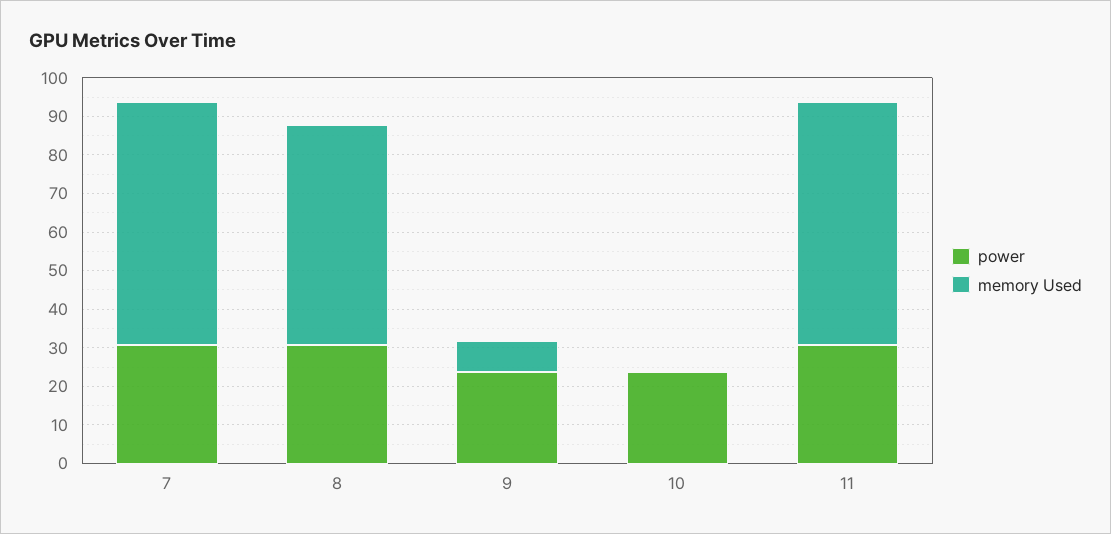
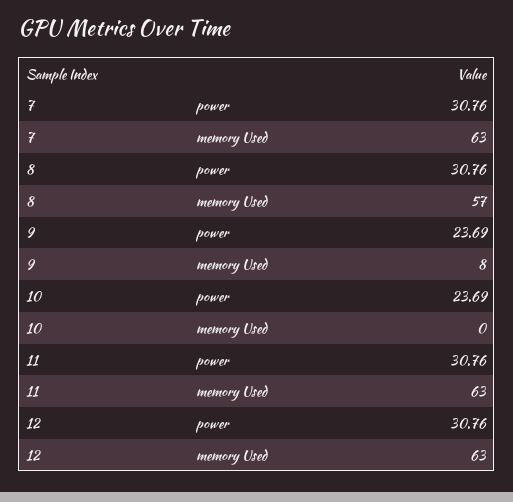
power, 12: none -> 30.76
memory Used, 12: none -> 63

